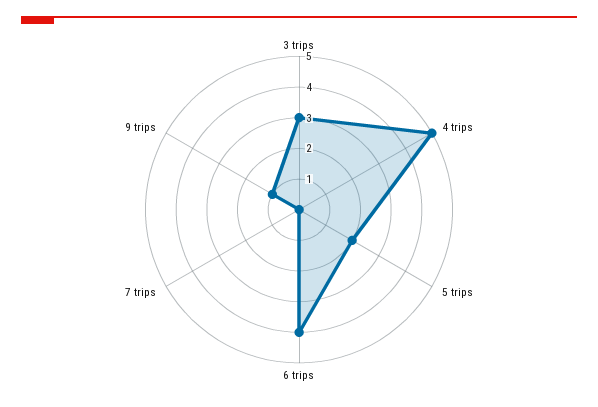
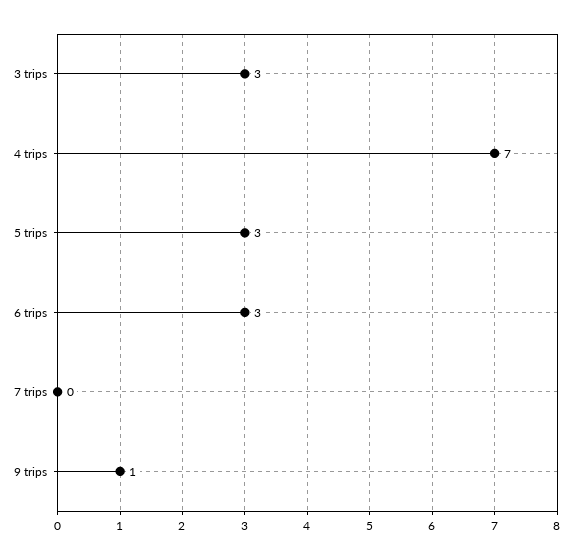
4 trips: 5 -> 7
5 trips: 2 -> 3
6 trips: 4 -> 3

